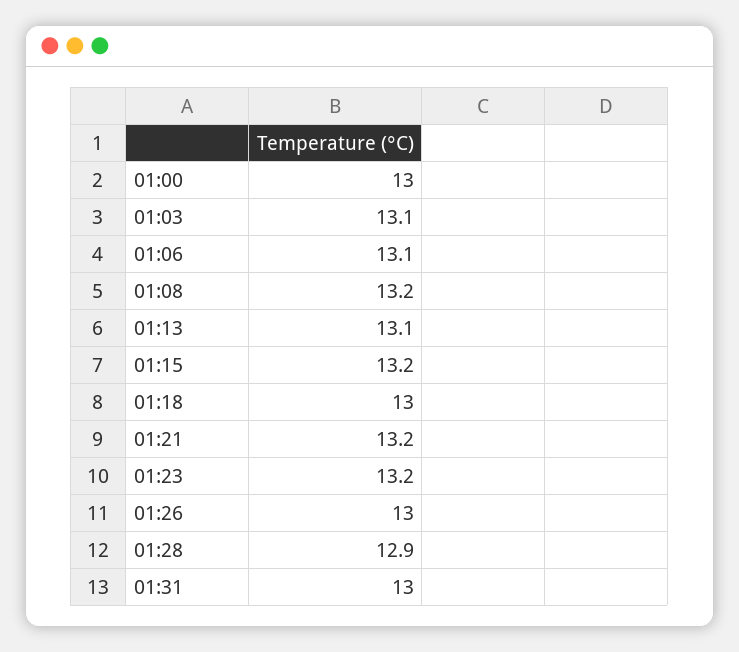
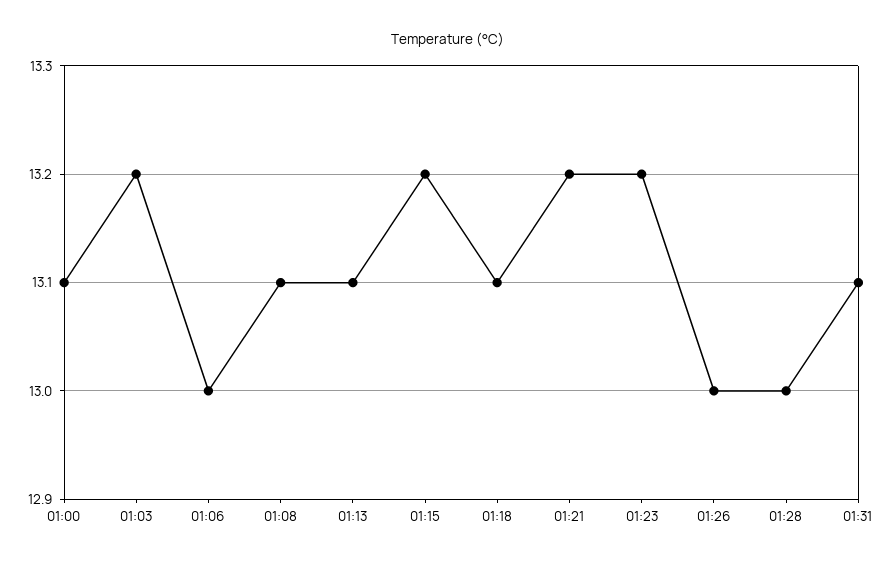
01:00: 13 -> 13.1
01:03: 13.1 -> 13.2
01:06: 13.1 -> 13
01:08: 13.2 -> 13.1
01:18: 13 -> 13.1
01:28: 12.9 -> 13
01:31: 13 -> 13.1

